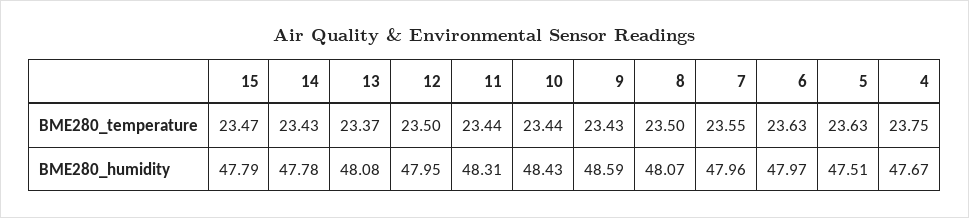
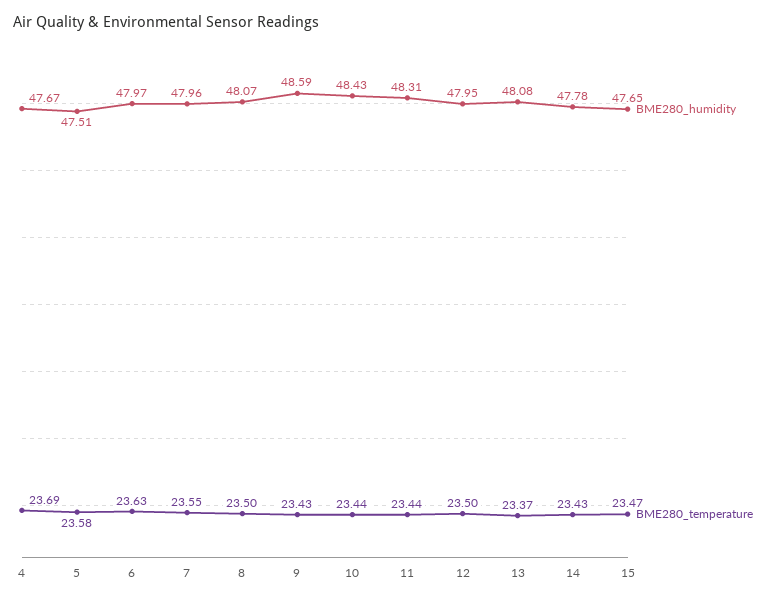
BME280_temperature, 5: 23.63 -> 23.58
BME280_temperature, 4: 23.75 -> 23.69
BME280_humidity, 15: 47.79 -> 47.65

